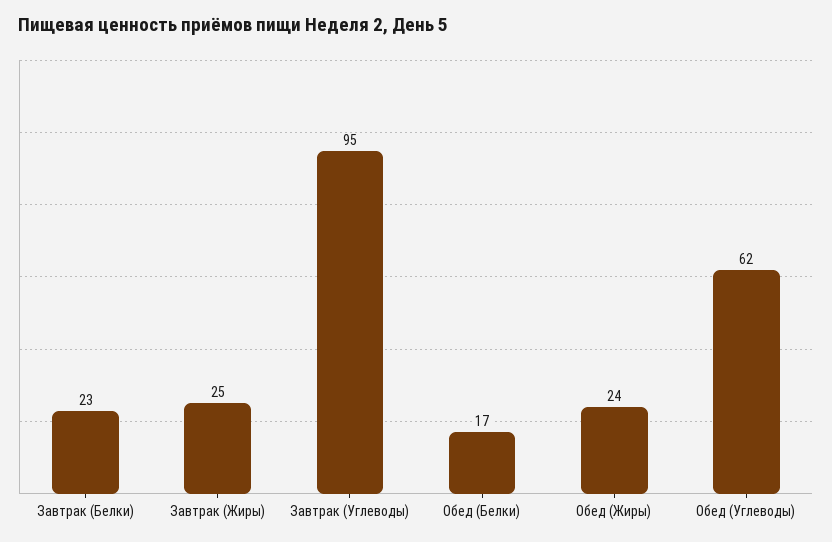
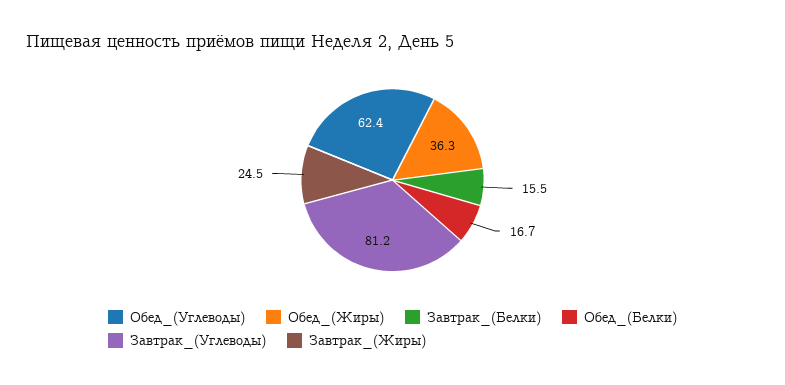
Завтрак (Белки): 23 -> 15.5
Завтрак (Углеводы): 95 -> 81.2
Обед (Жиры): 24 -> 36.3

